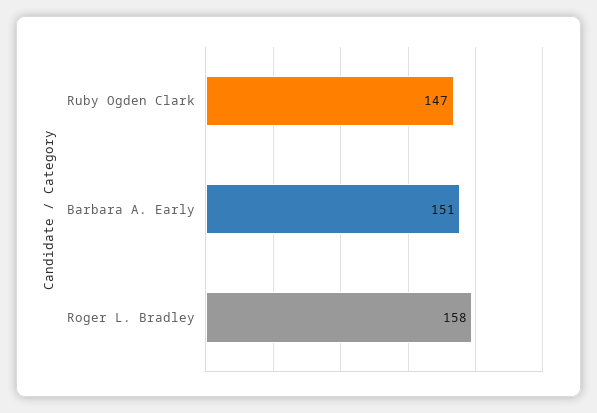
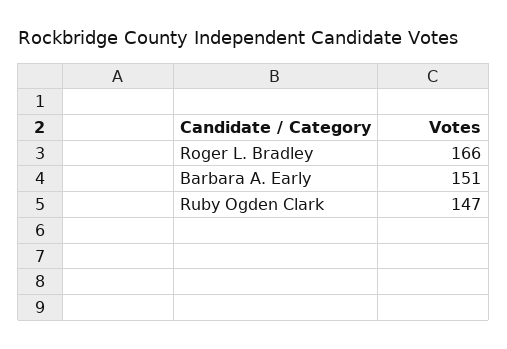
Roger L. Bradley: 158 -> 166

